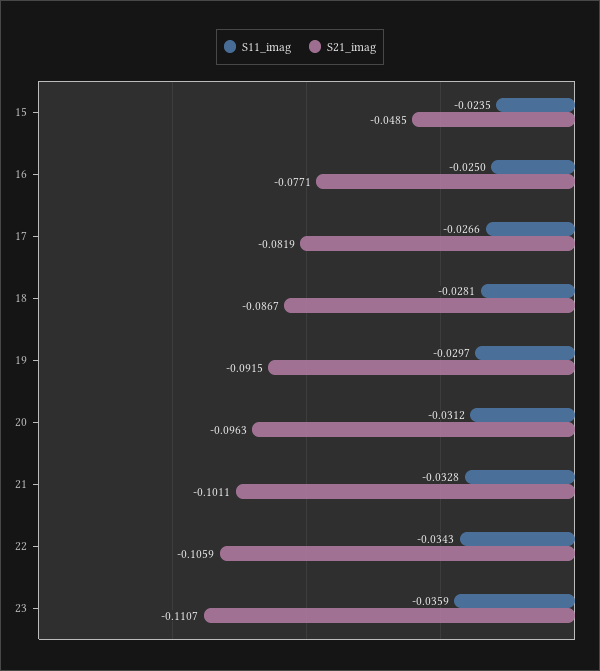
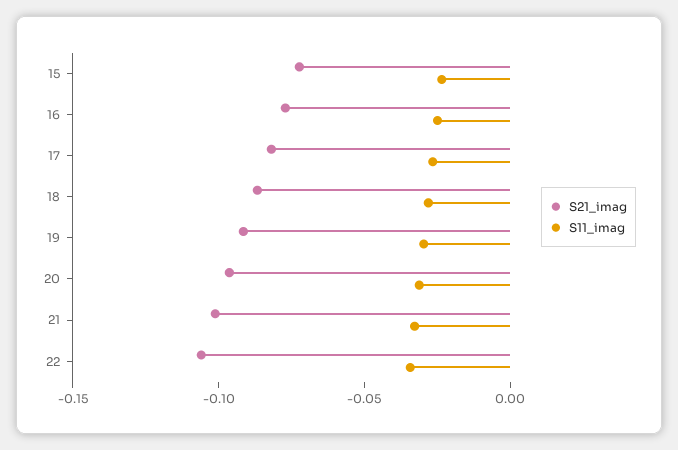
S21_imag, 15: -0.0485 -> -0.07
S11_imag, 23: -0.0359 -> none
S21_imag, 23: -0.1107 -> none

